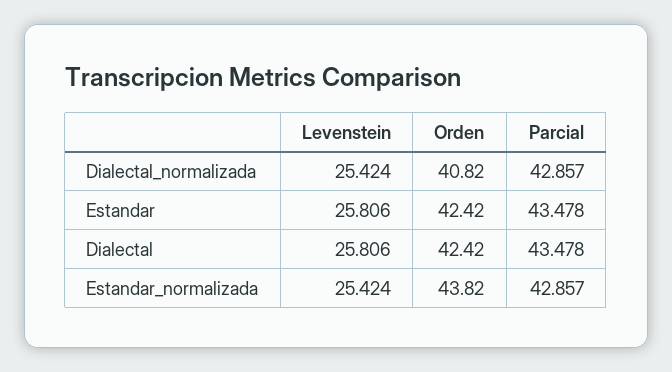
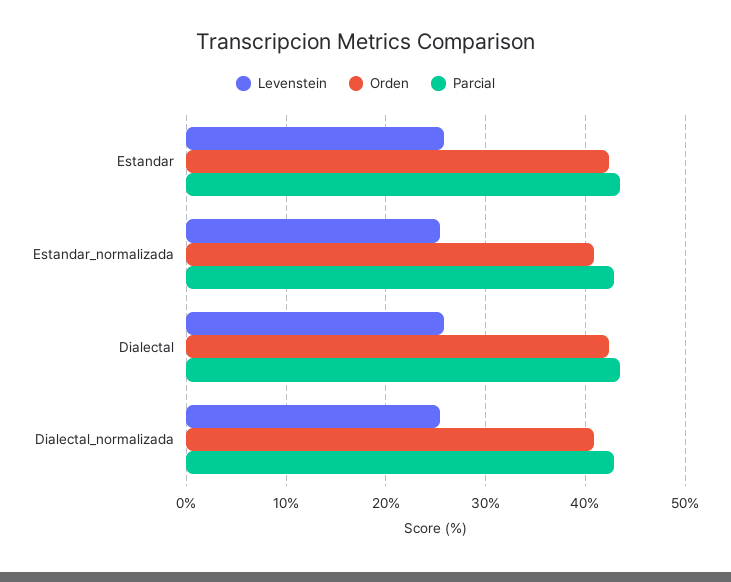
Orden, Estandar_normalizada: 43.82 -> 41

